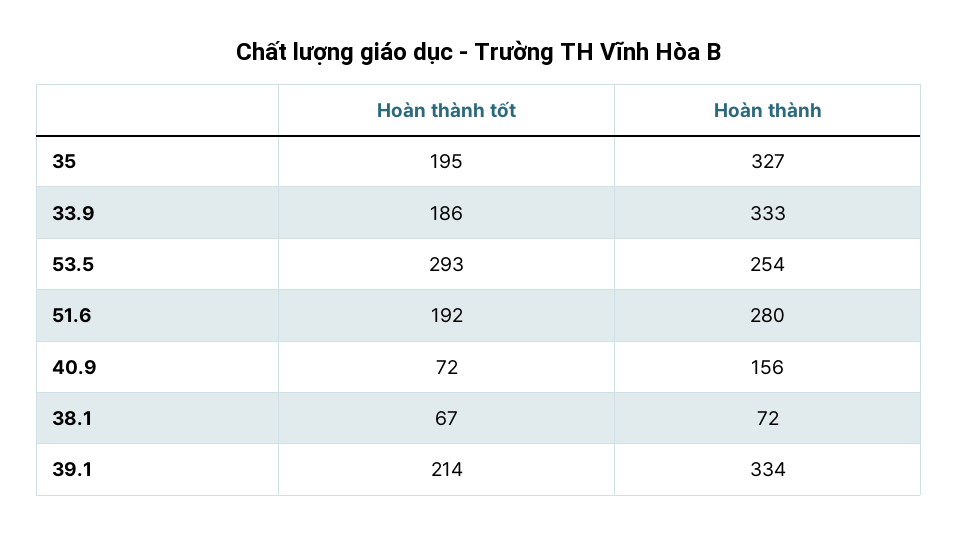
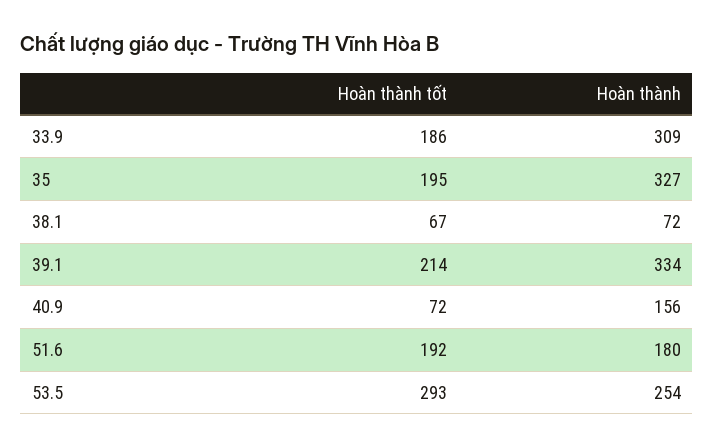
Hoàn thành, 33.9: 333 -> 309
Hoàn thành, 51.6: 280 -> 180

